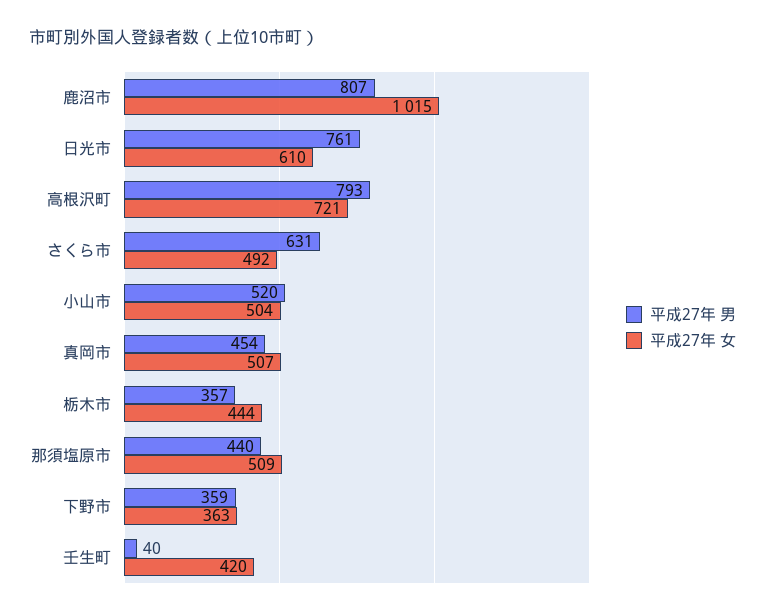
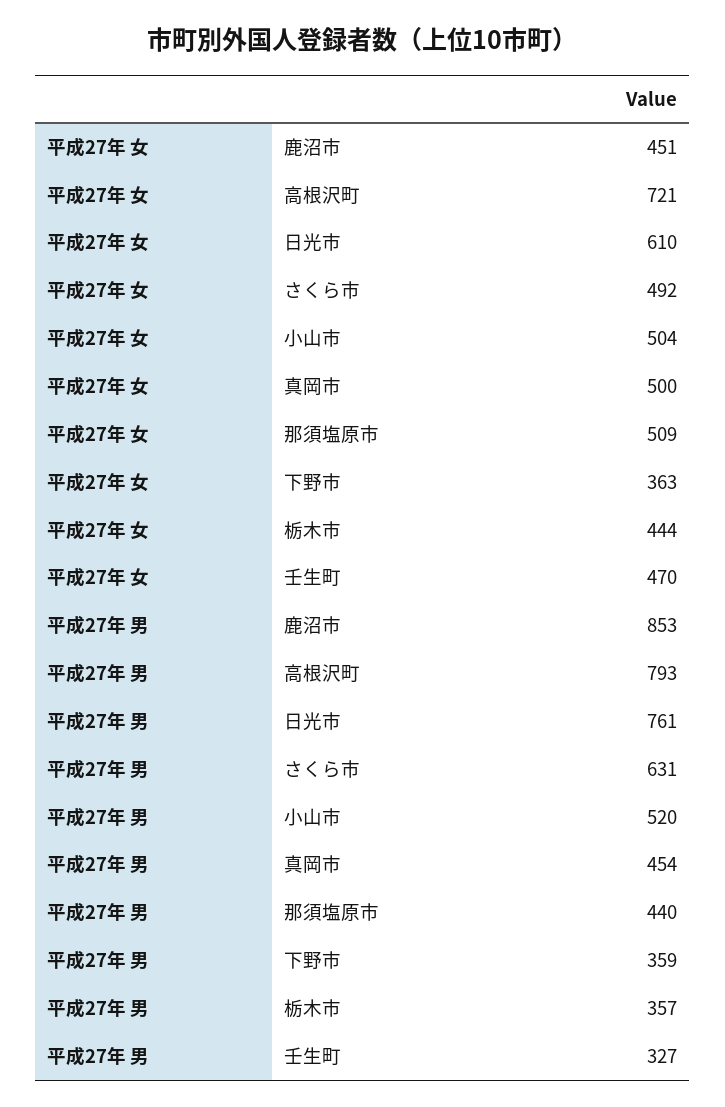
平成27年 男, 鹿沼市: 807 -> 853
平成27年 女, 鹿沼市: 1015 -> 451
平成27年 女, 真岡市: 507 -> 500
平成27年 男, 壬生町: 40 -> 327
平成27年 女, 壬生町: 420 -> 470

